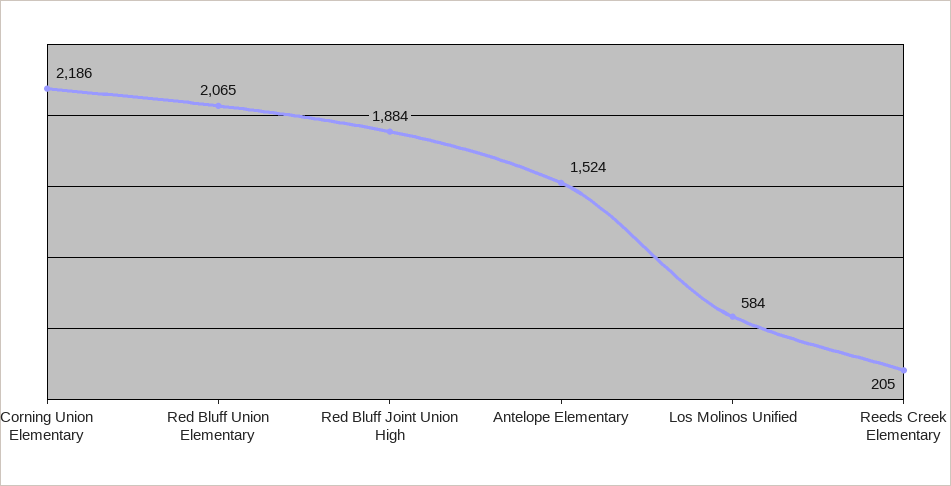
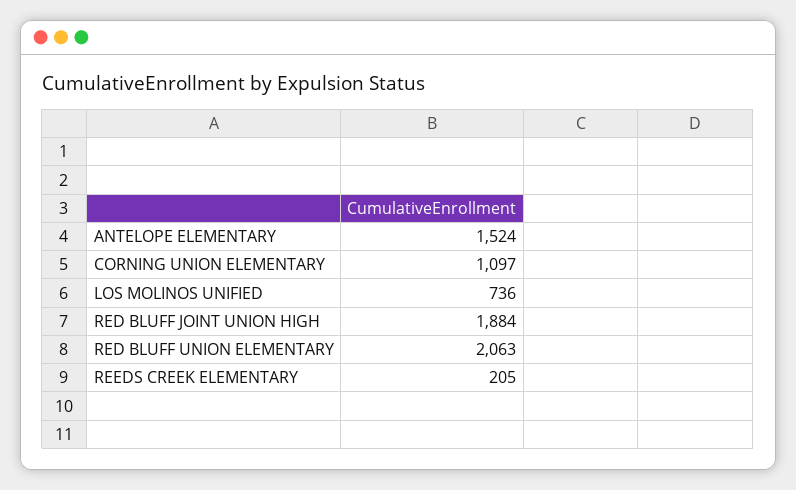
Corning Union Elementary: 2186 -> 1097
Red Bluff Union Elementary: 2065 -> 2063
Los Molinos Unified: 584 -> 736

